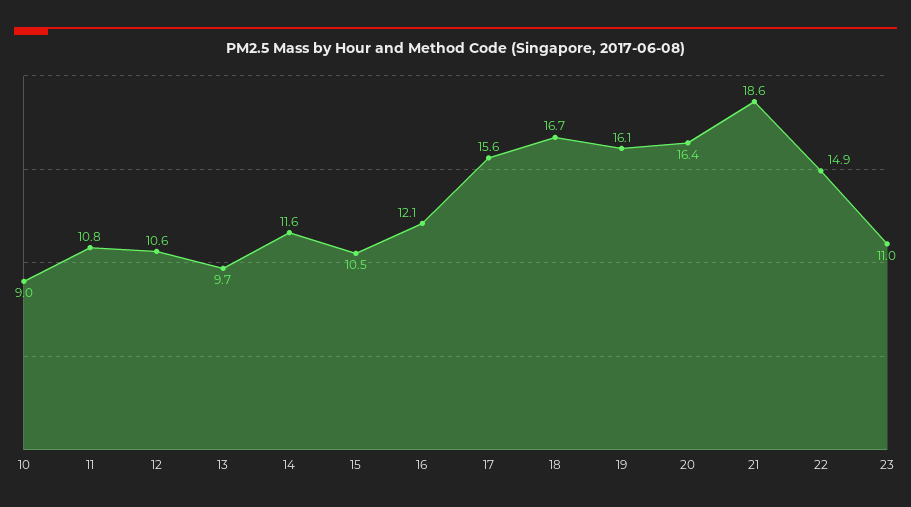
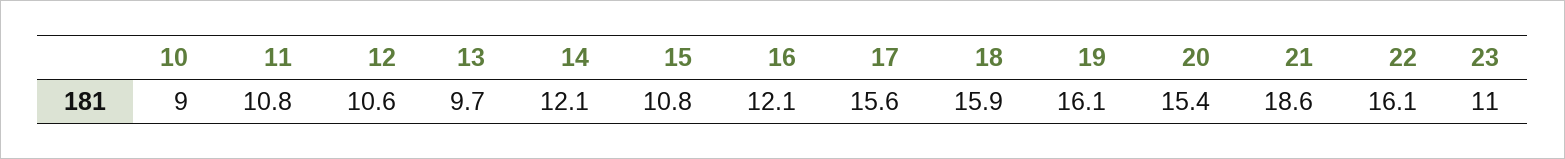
14: 11.6 -> 12.1
15: 10.5 -> 10.8
18: 16.7 -> 15.9
20: 16.4 -> 15.4
22: 14.9 -> 16.1

